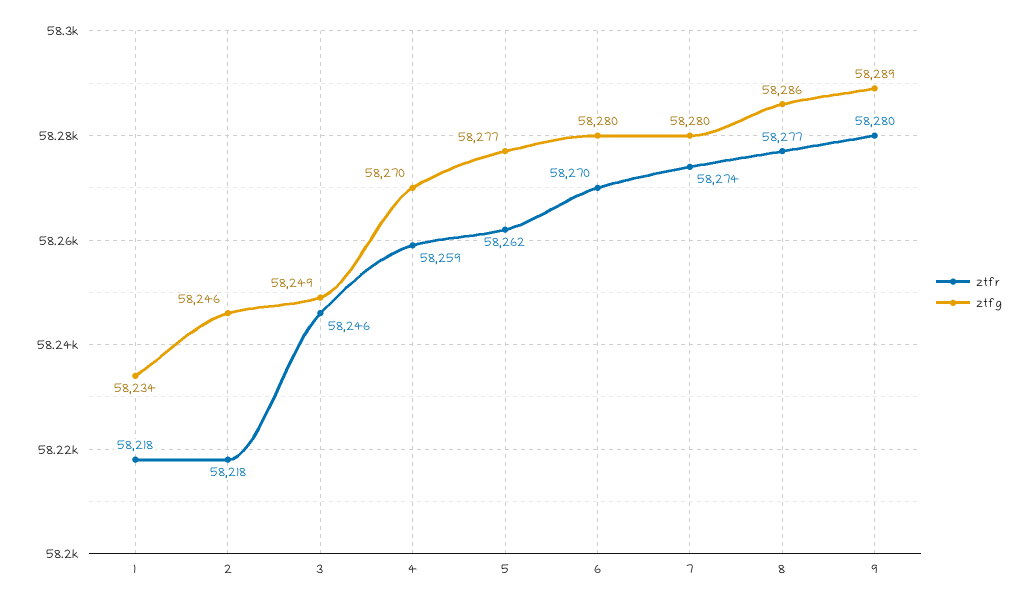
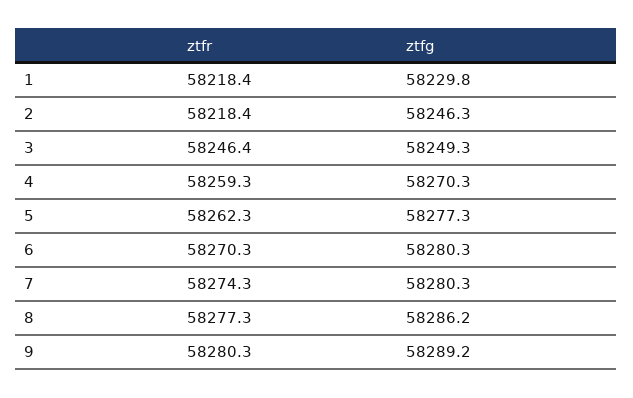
ztfg, 1: 58234 -> 58229.8

